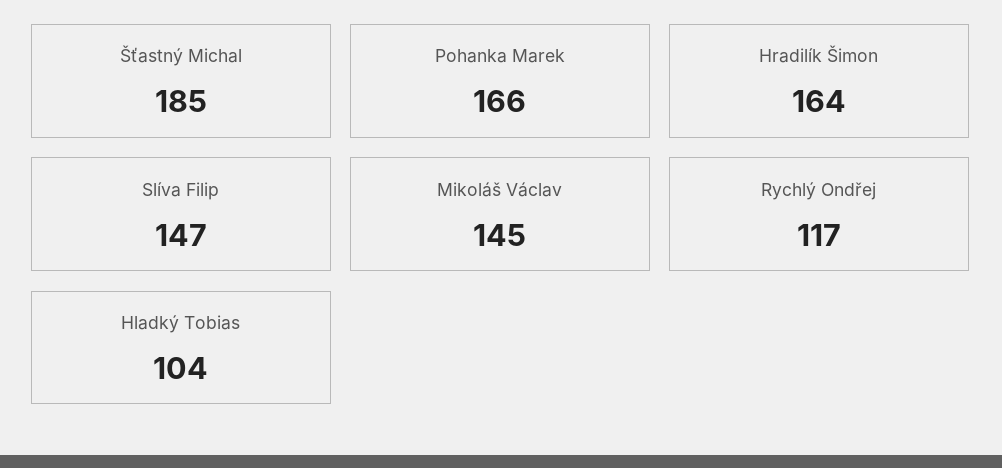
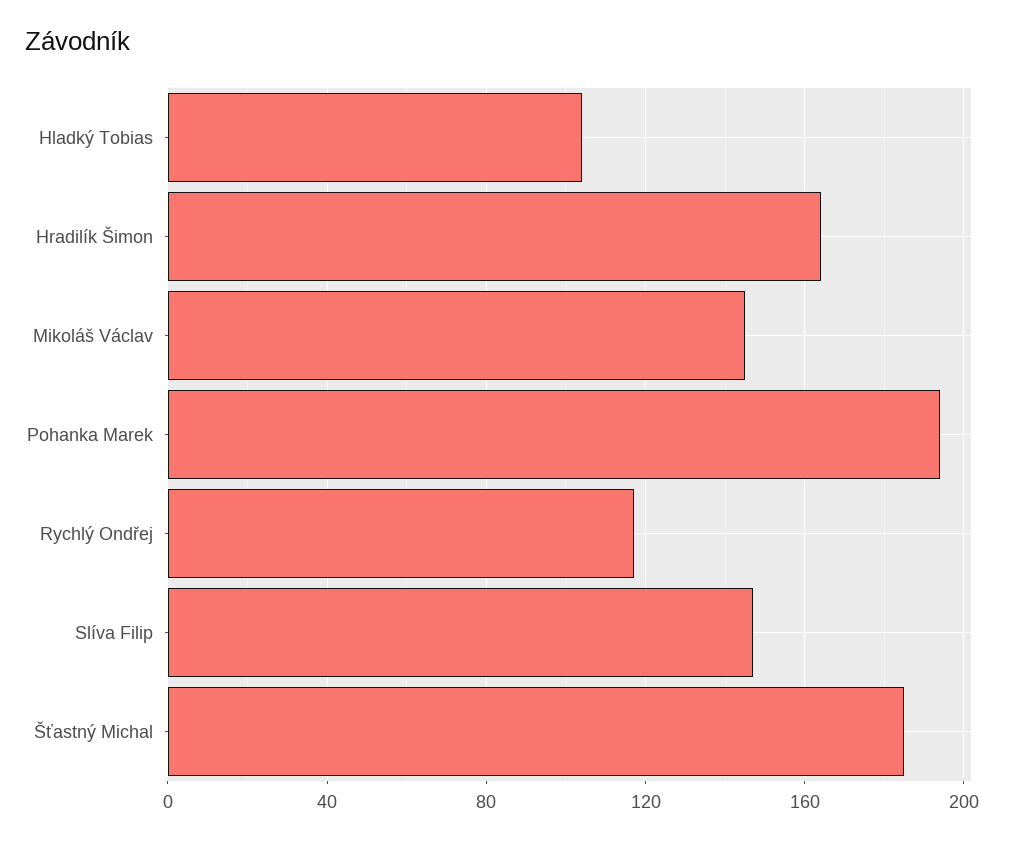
Pohanka Marek: 166 -> 195

